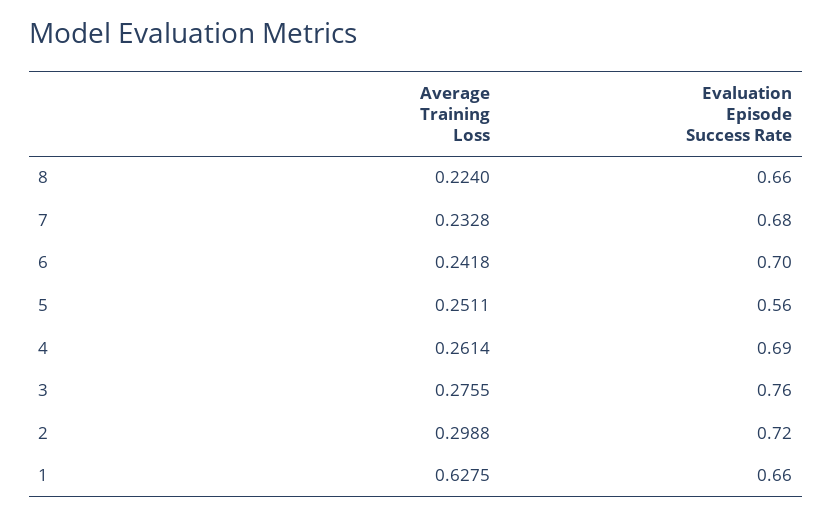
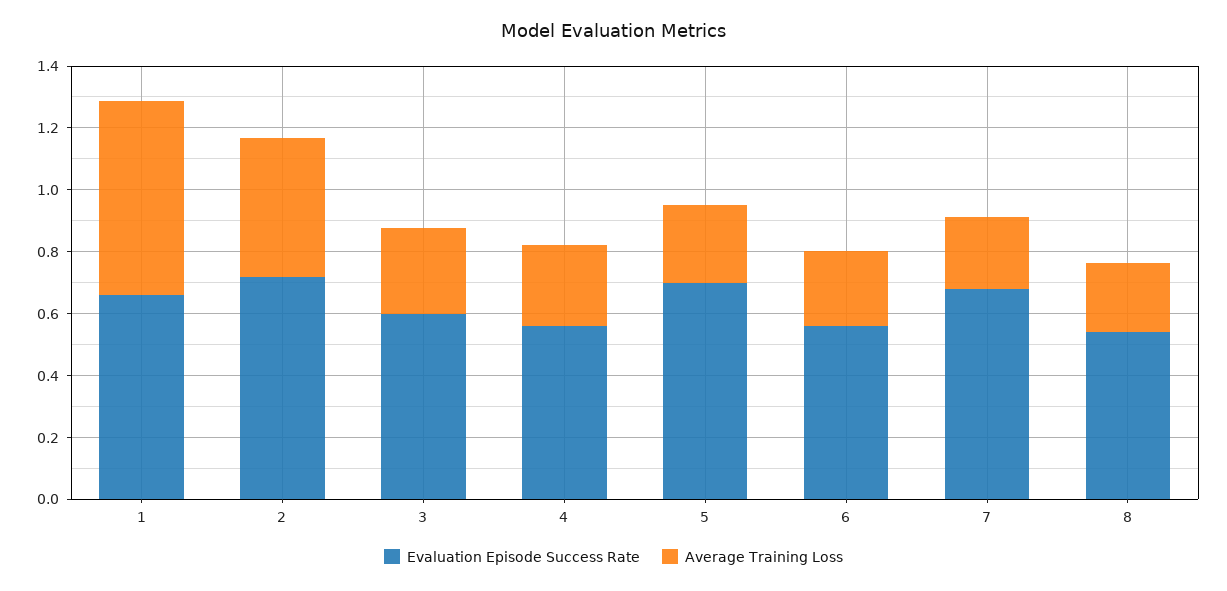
Evaluation Episode Success Rate, 8: 0.66 -> 0.55
Evaluation Episode Success Rate, 6: 0.7 -> 0.55
Evaluation Episode Success Rate, 5: 0.56 -> 0.7
Evaluation Episode Success Rate, 4: 0.69 -> 0.55
Evaluation Episode Success Rate, 3: 0.76 -> 0.6
Average Training Loss, 2: 0.2988 -> 0.45

